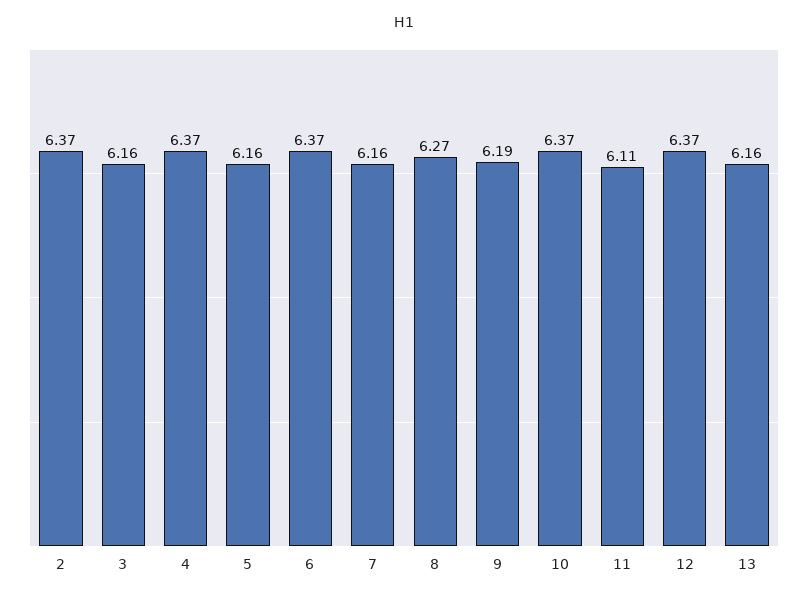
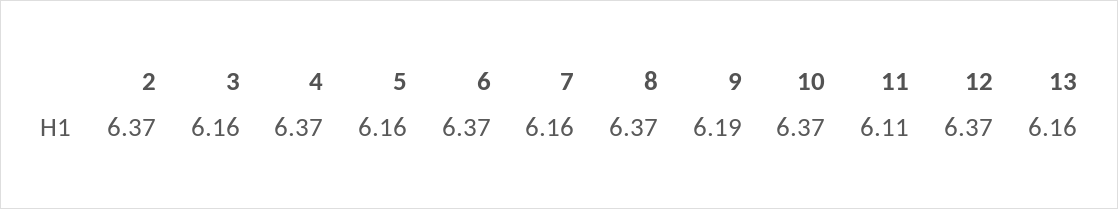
8: 6.27 -> 6.37

